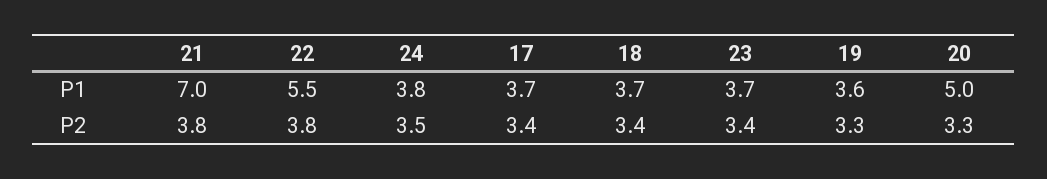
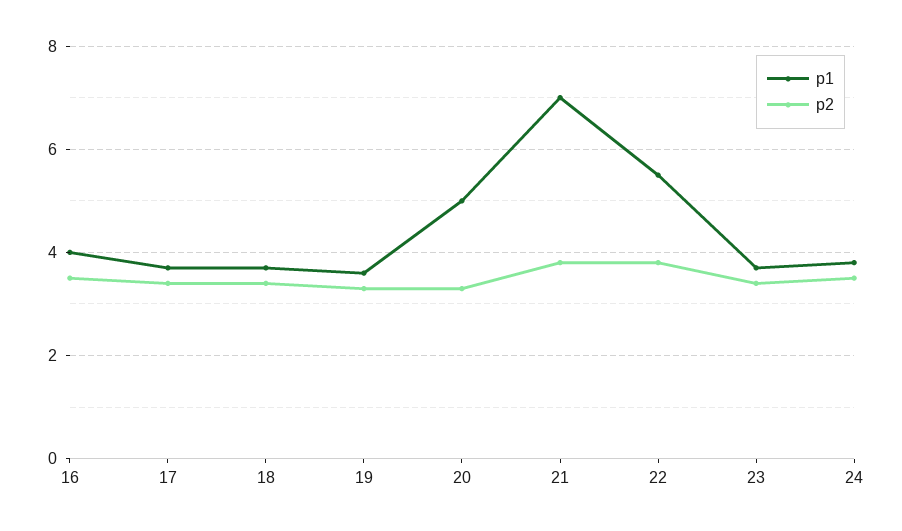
P1, 16: none -> 4
P2, 16: none -> 3.5

